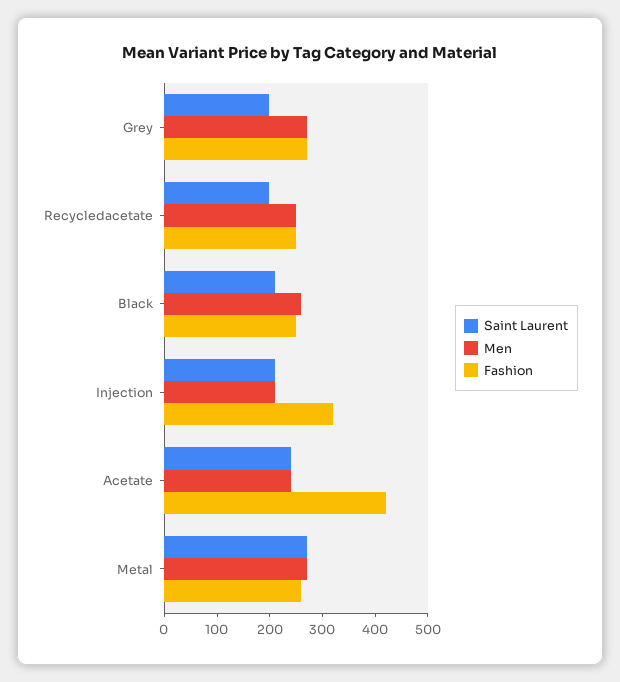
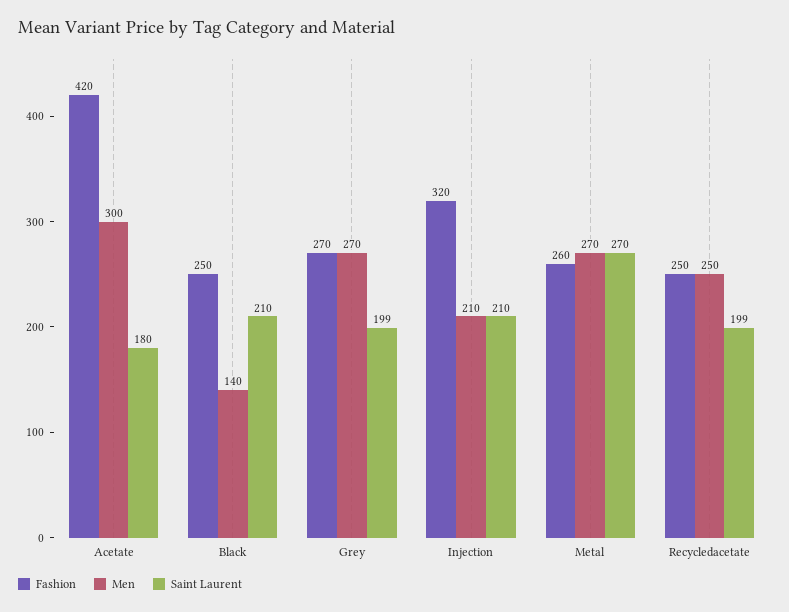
Men, Black: 260 -> 140
Saint Laurent, Acetate: 240 -> 180
Men, Acetate: 240 -> 300

